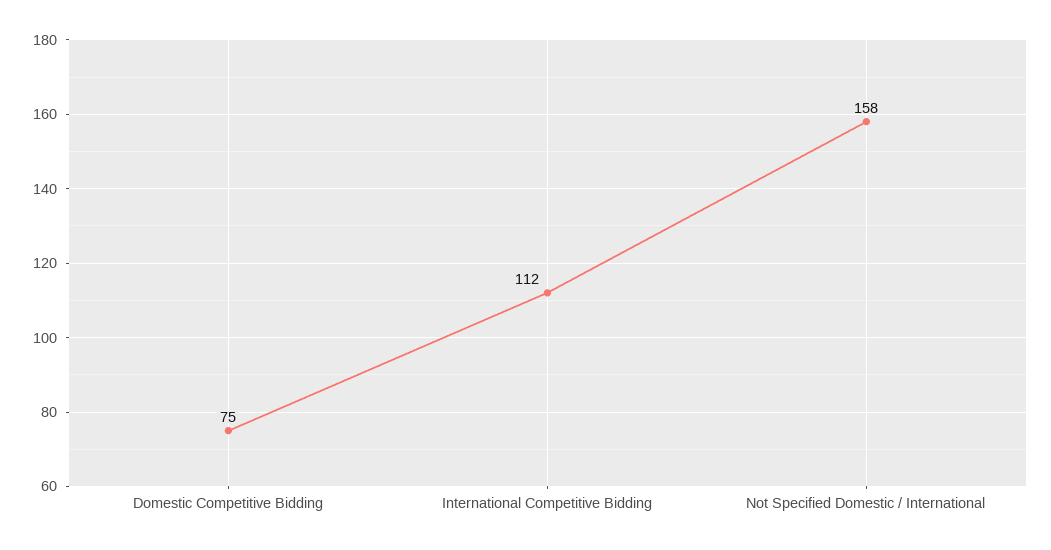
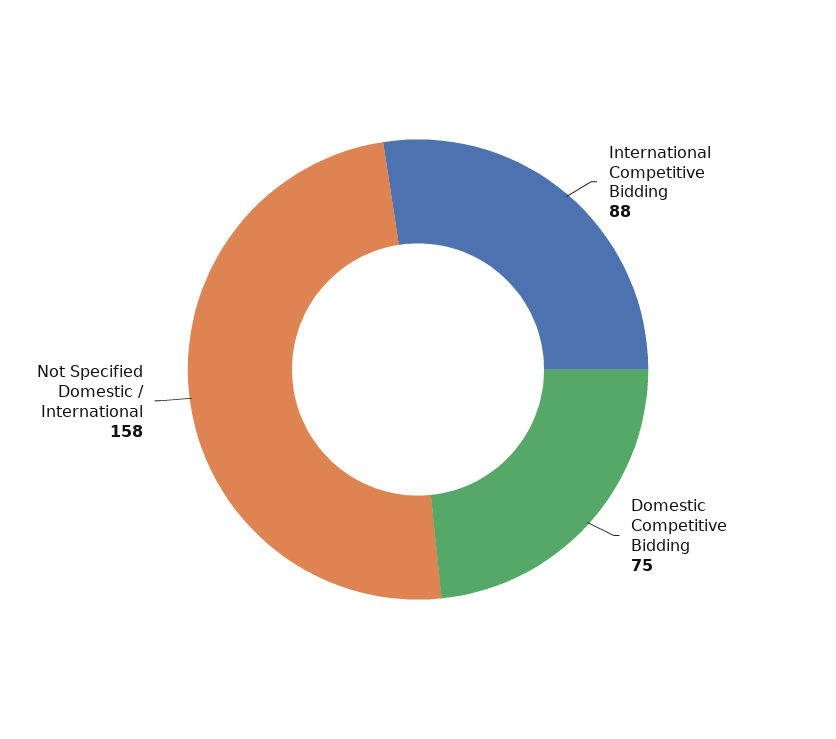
International Competitive Bidding: 112 -> 88

